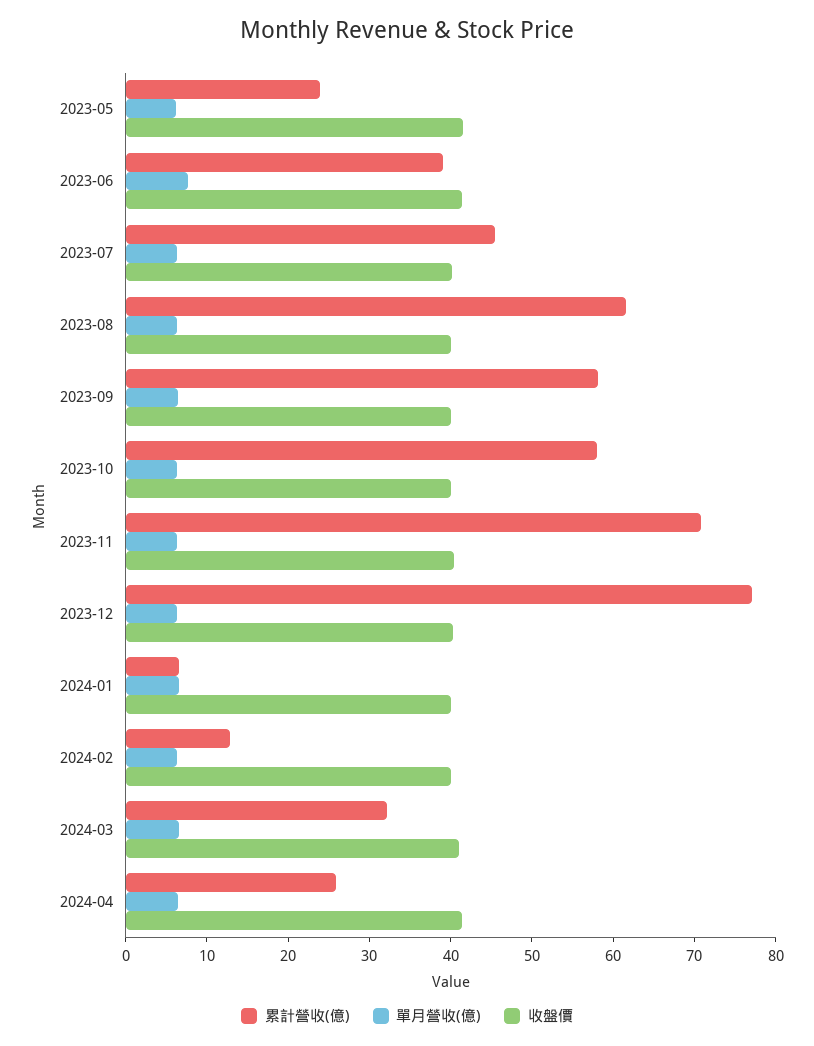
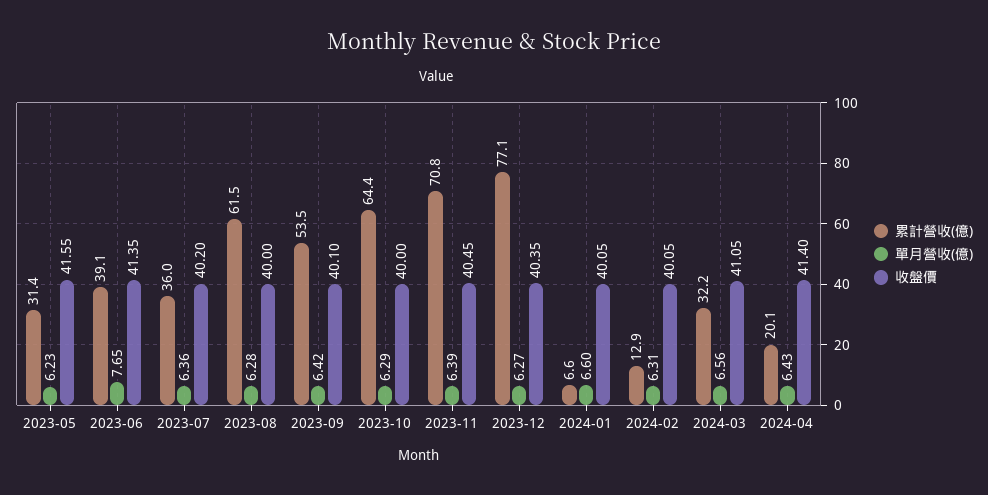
累計營收(億), 2023-05: 24 -> 31.4
累計營收(億), 2023-07: 46 -> 36
累計營收(億), 2023-09: 58 -> 53.5
累計營收(億), 2023-10: 58 -> 64.4
累計營收(億), 2024-04: 26 -> 20.1

